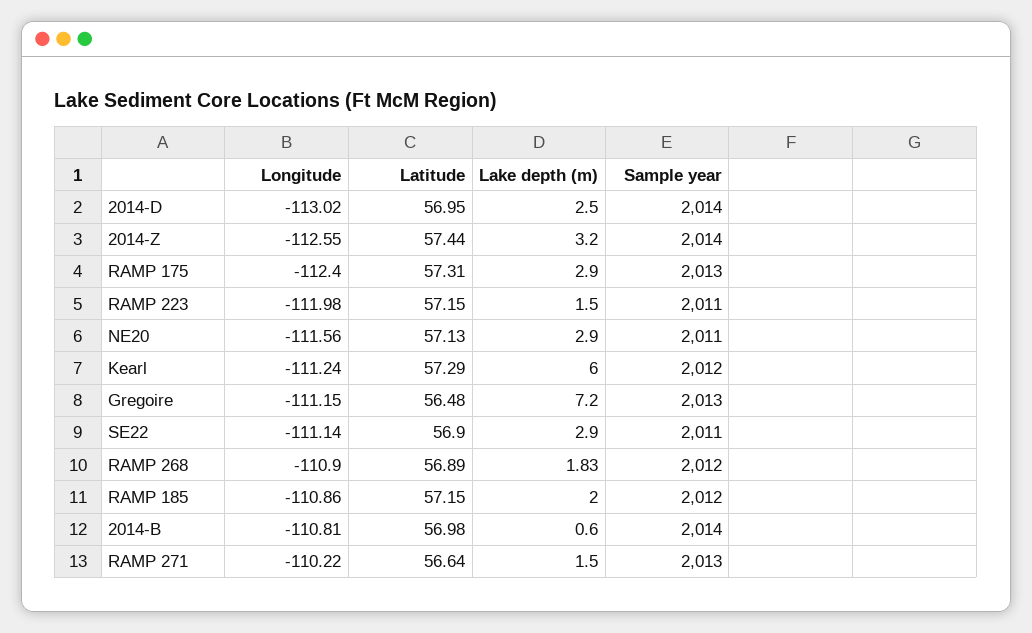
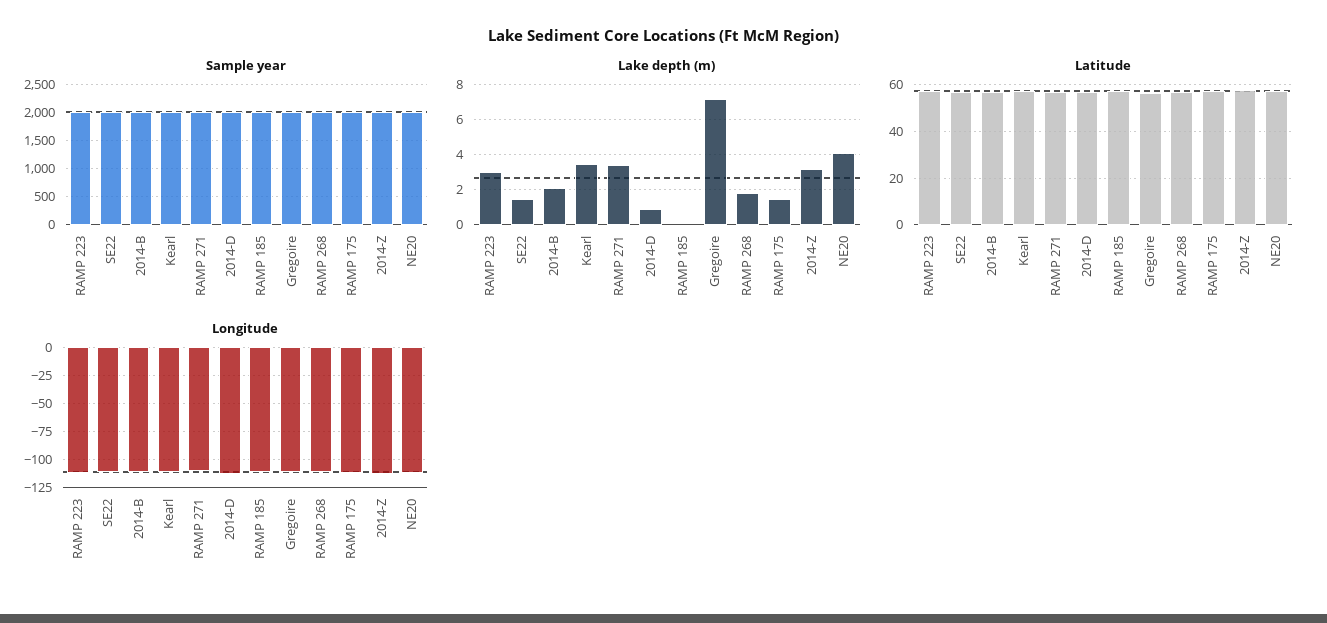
Lake depth (m), 2014-D: 2.5 -> 1
Lake depth (m), RAMP 175: 2.9 -> 1.5
Lake depth (m), RAMP 223: 1.5 -> 3
Lake depth (m), NE20: 2.9 -> 4
Lake depth (m), Kearl: 6 -> 3.5
Lake depth (m), SE22: 2.9 -> 1.5
Lake depth (m), RAMP 185: 2 -> 0
Lake depth (m), 2014-B: 0.6 -> 2
Lake depth (m), RAMP 271: 1.5 -> 3.5

